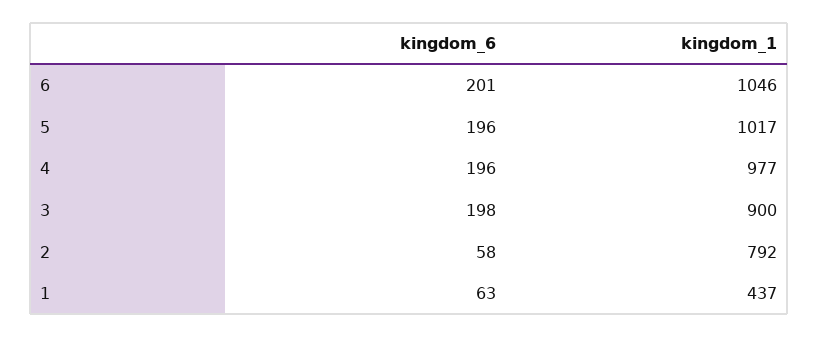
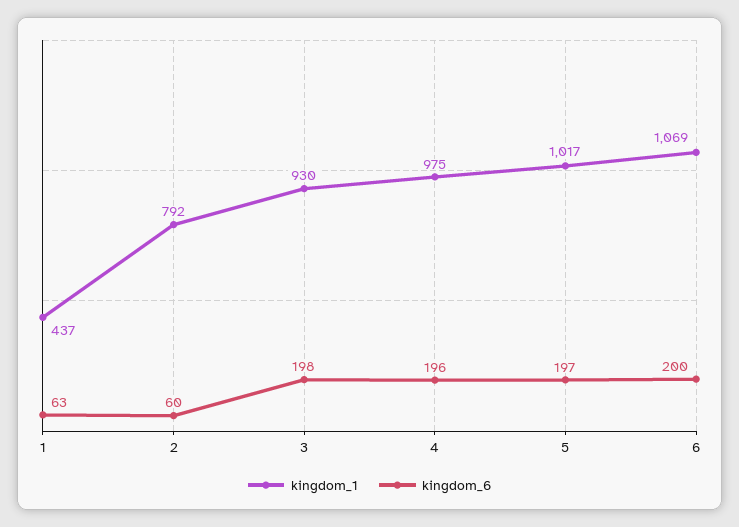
kingdom_6, 6: 201 -> 200
kingdom_1, 6: 1046 -> 1069
kingdom_6, 5: 196 -> 197
kingdom_1, 4: 977 -> 975
kingdom_1, 3: 900 -> 930
kingdom_6, 2: 58 -> 60

